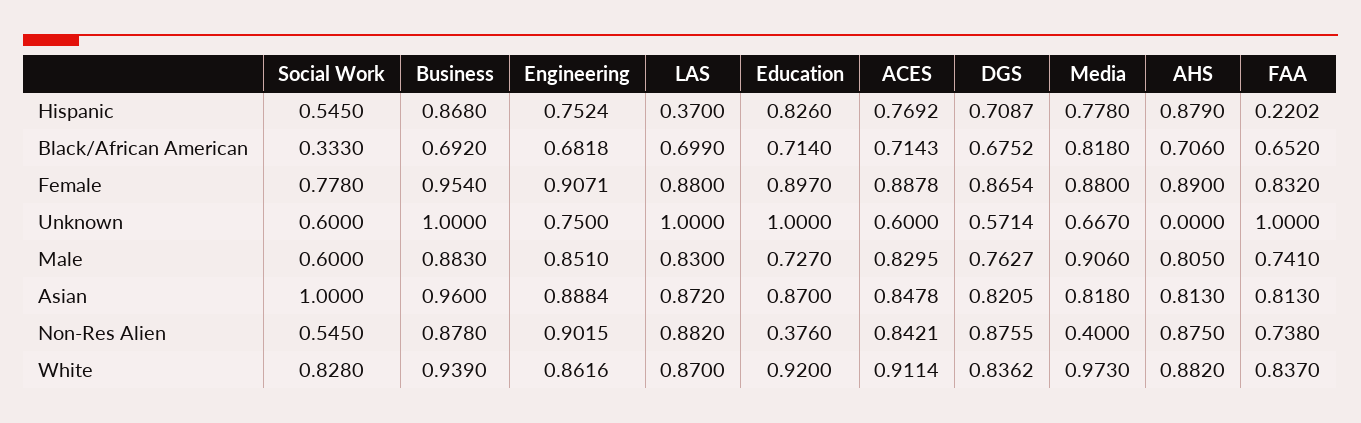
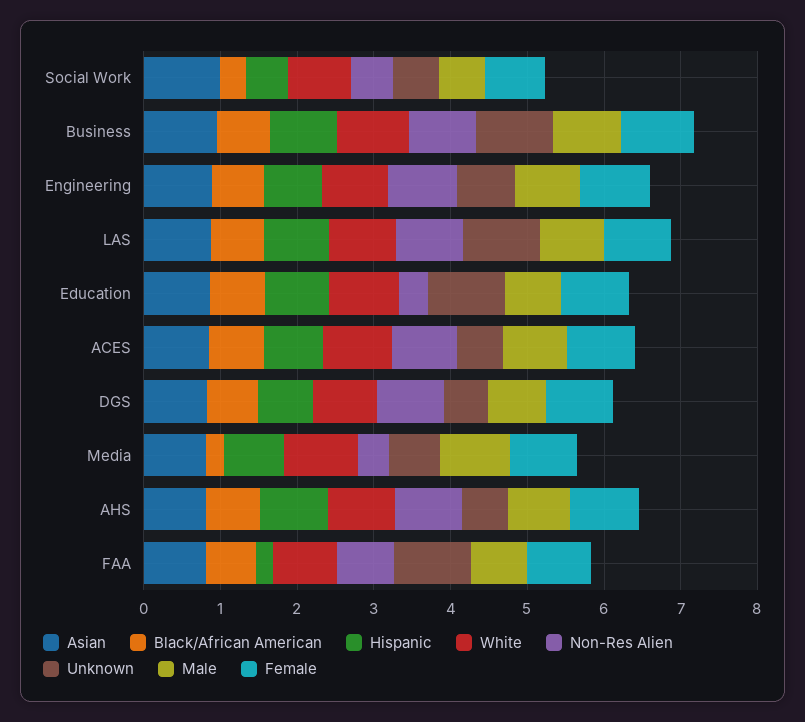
Hispanic, LAS: 0.37 -> 0.8
Black/African American, Media: 0.818 -> 0.2
Unknown, AHS: 0 -> 0.6

